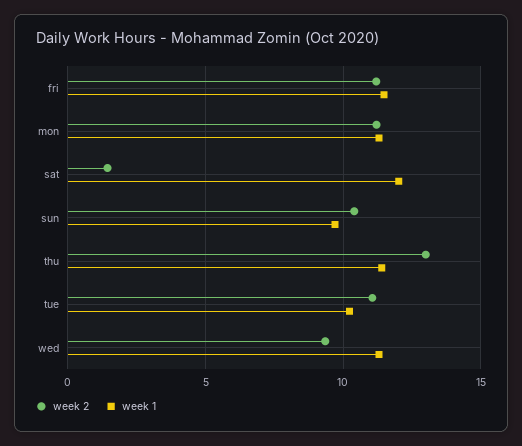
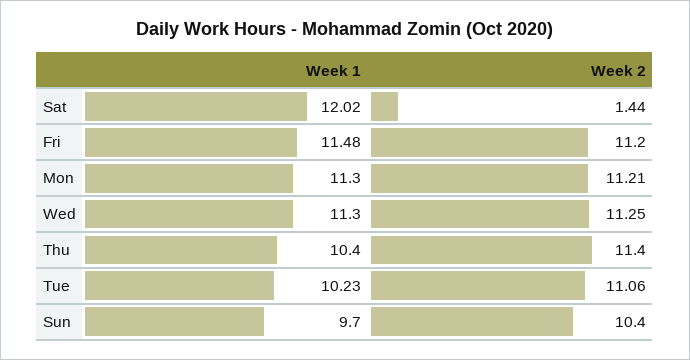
week 2, thu: 13 -> 11.4
week 1, thu: 11.5 -> 10.4
week 2, wed: 9.5 -> 11.25

